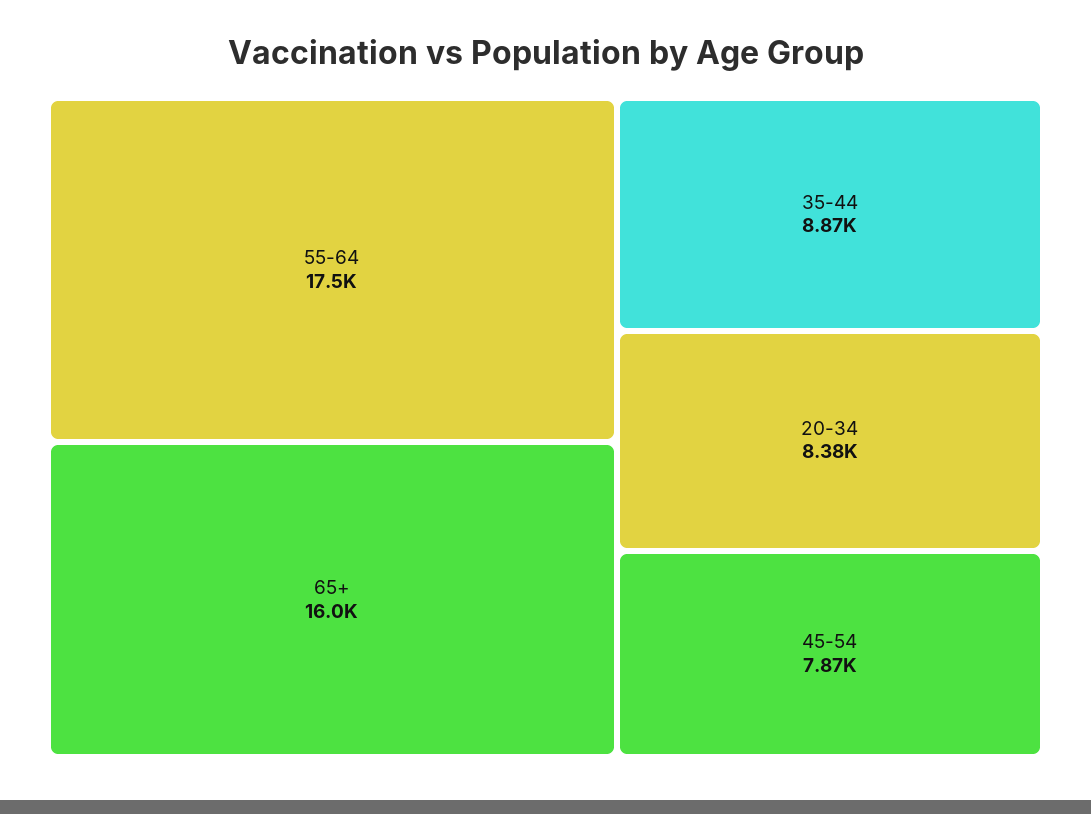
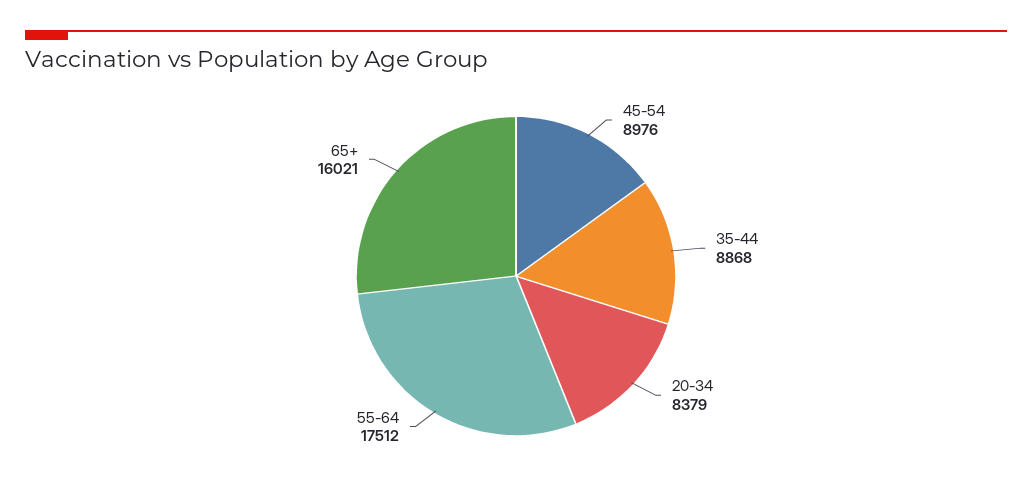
45-54: 7870 -> 8976

